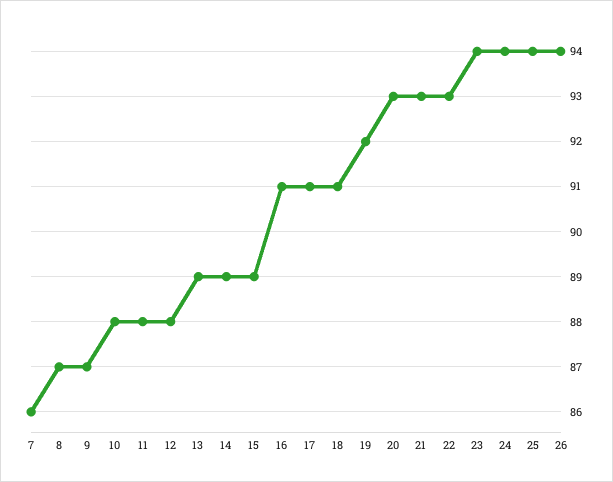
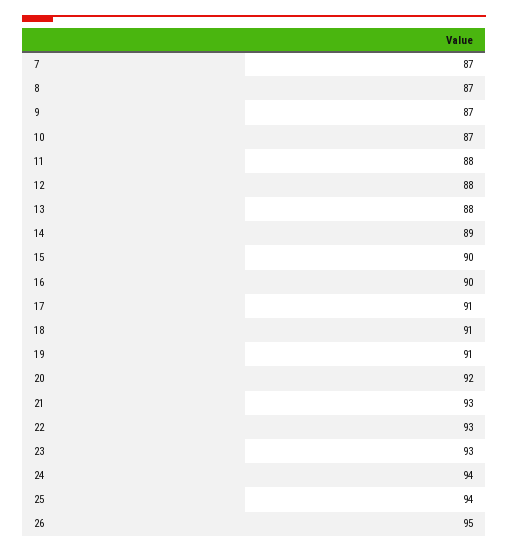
7: 86 -> 87
10: 88 -> 87
13: 89 -> 88
15: 89 -> 90
16: 91 -> 90
19: 92 -> 91
20: 93 -> 92
23: 94 -> 93
26: 94 -> 95

